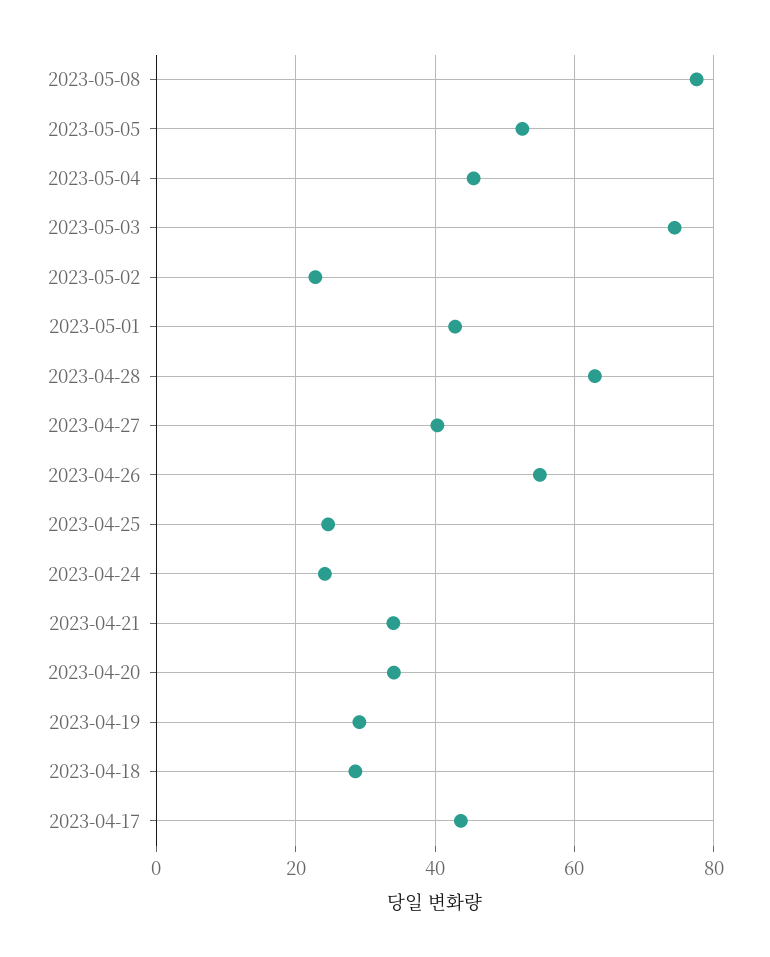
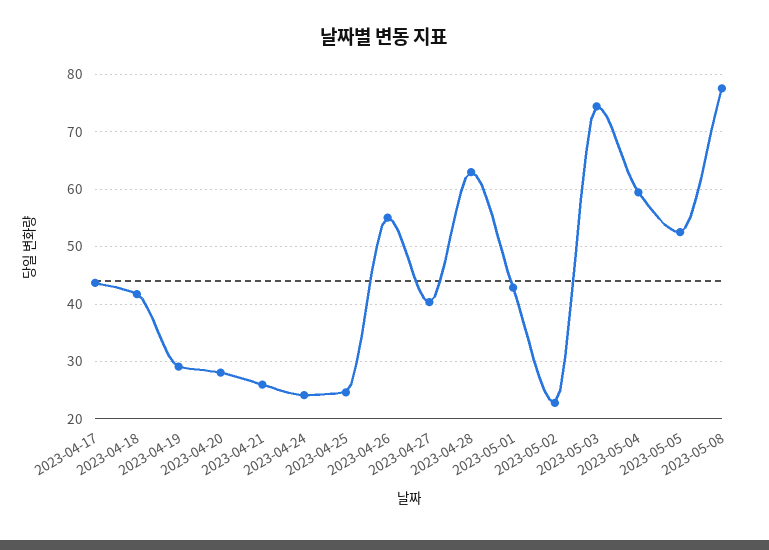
2023-05-04: 46 -> 60
2023-04-21: 34 -> 26
2023-04-20: 34 -> 28
2023-04-18: 28 -> 42

